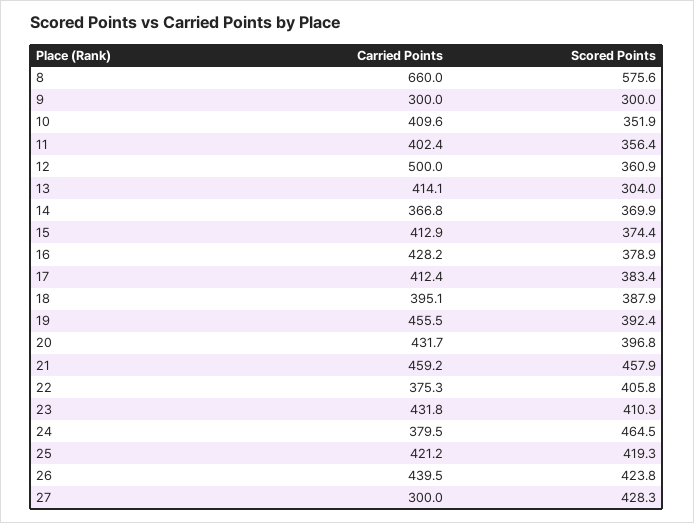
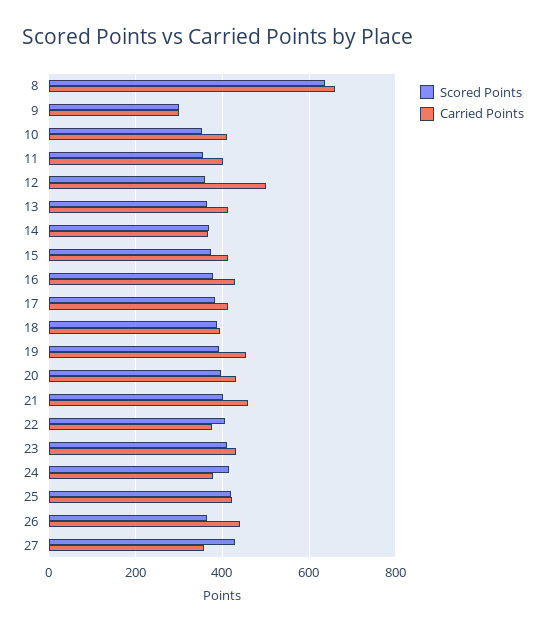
Scored Points, 8: 575.6 -> 640
Scored Points, 13: 304 -> 360
Scored Points, 21: 457.9 -> 400
Scored Points, 24: 464.5 -> 420
Scored Points, 26: 423.8 -> 360
Carried Points, 27: 300 -> 360

